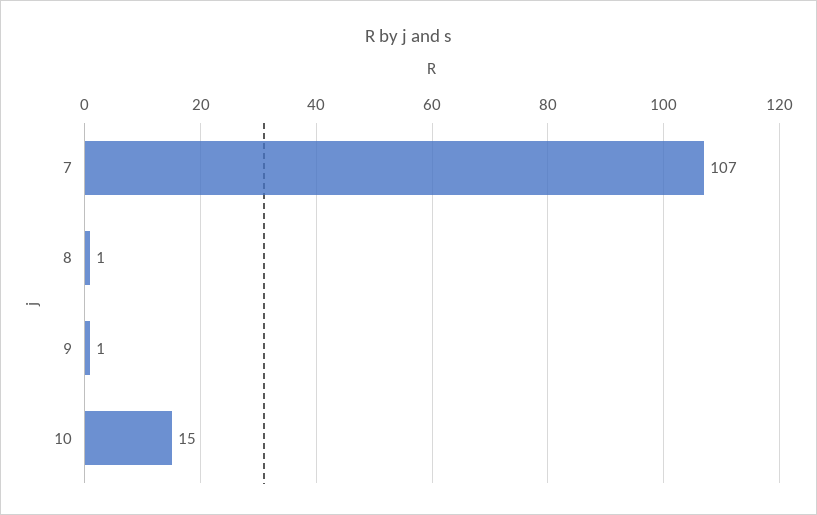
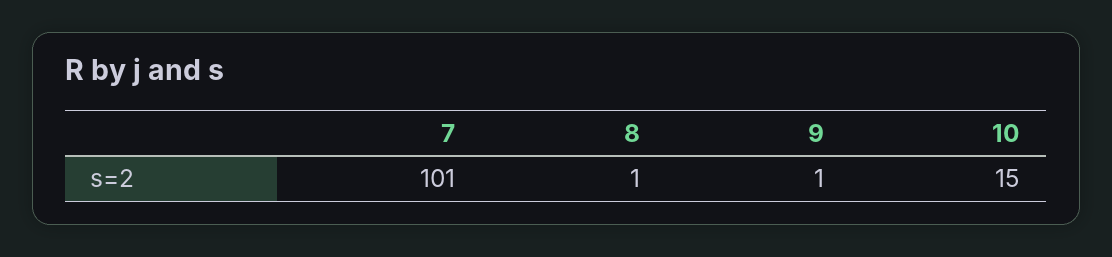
7: 107 -> 101

